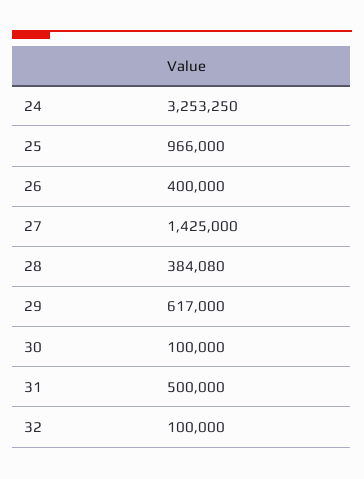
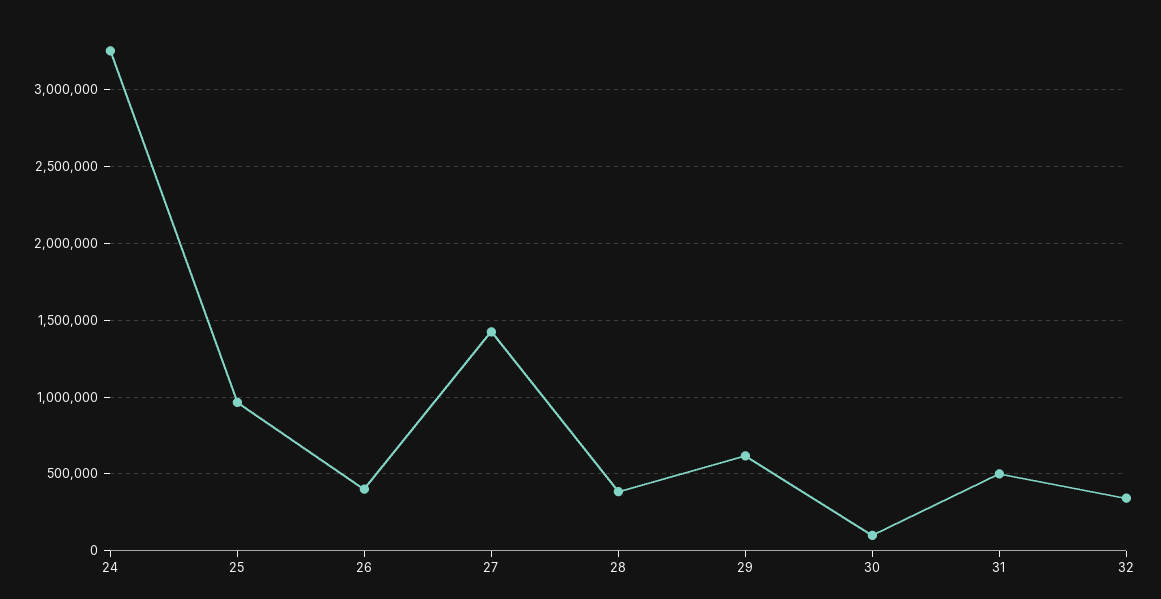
32: 100000 -> 350000

